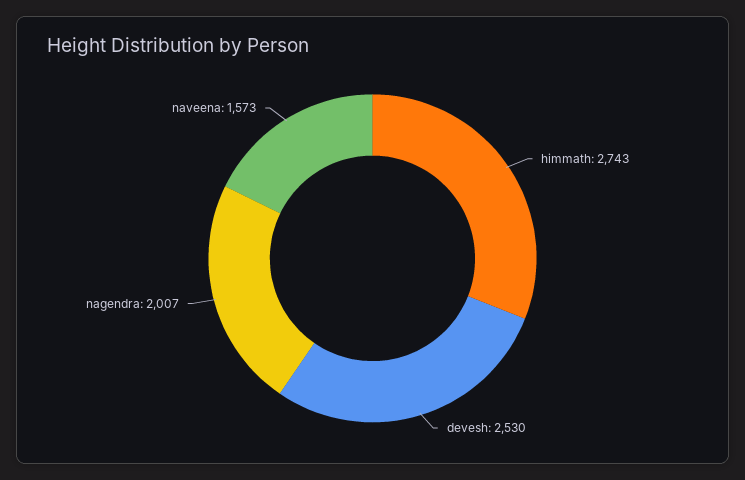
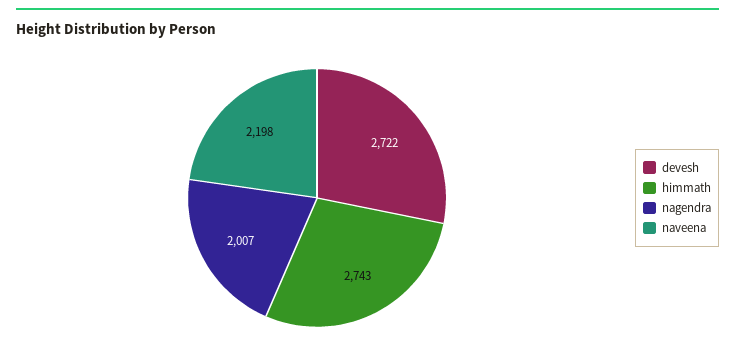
devesh: 2530 -> 2722
naveena: 1573 -> 2198

